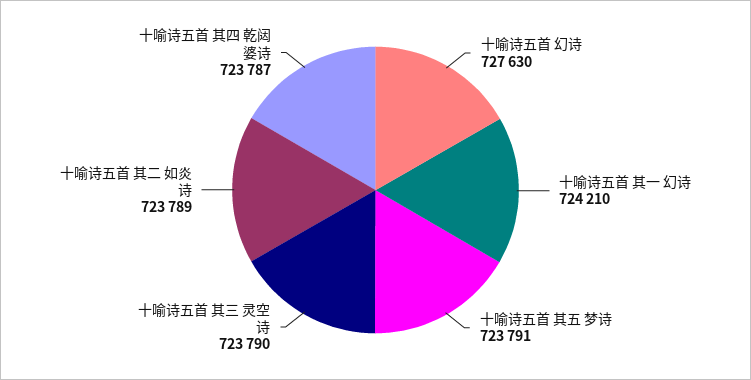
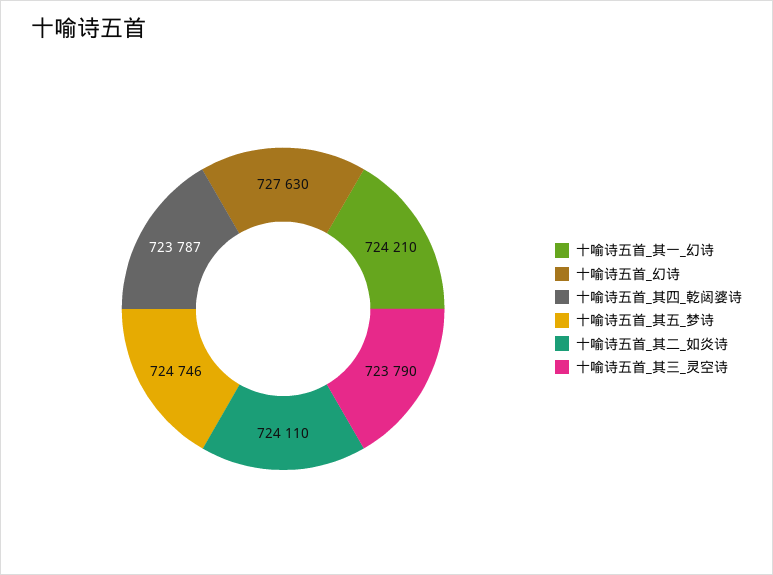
十喻诗五首 其五 梦诗: 723791 -> 724746
十喻诗五首 其二 如炎诗: 723789 -> 724110

